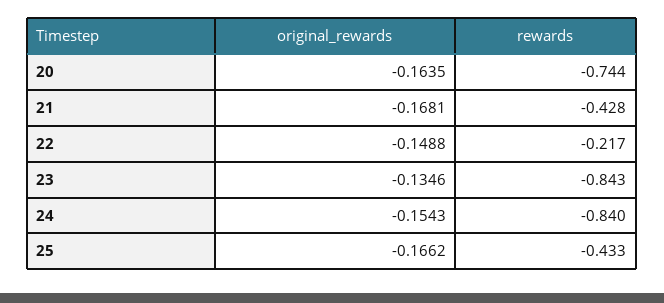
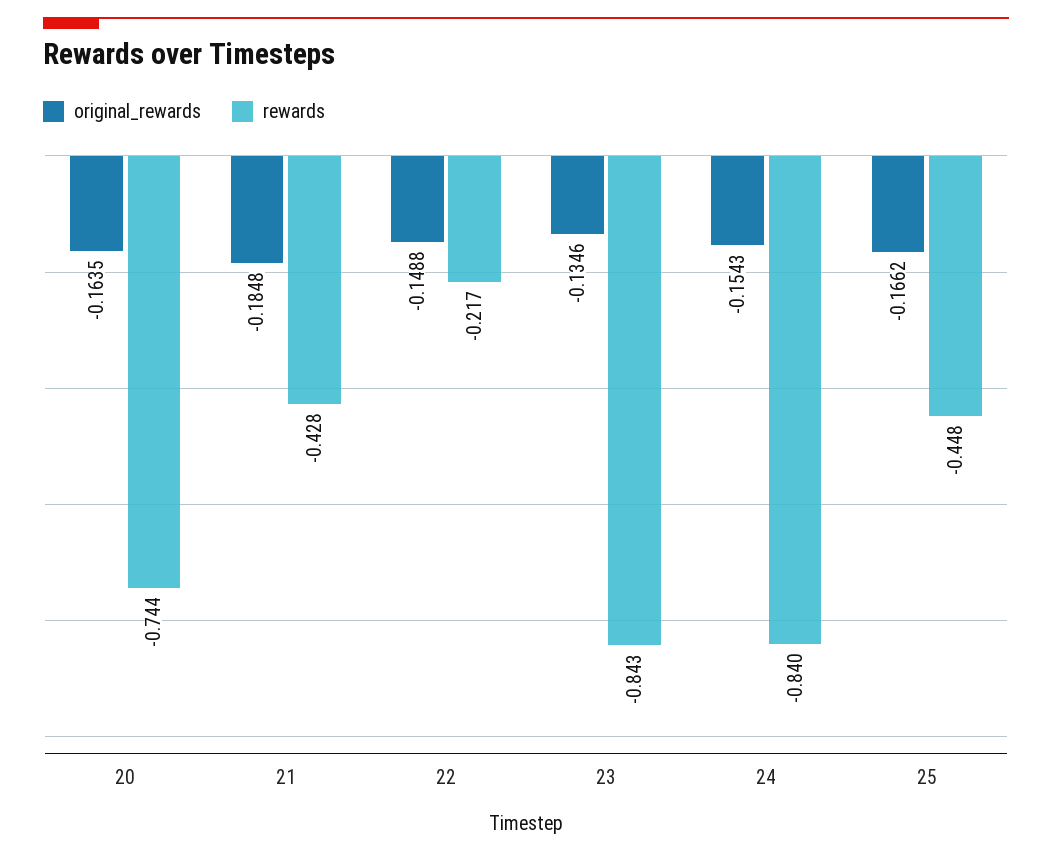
original_rewards, 21: -0.1681 -> -0.1848
rewards, 25: -0.433 -> -0.448

